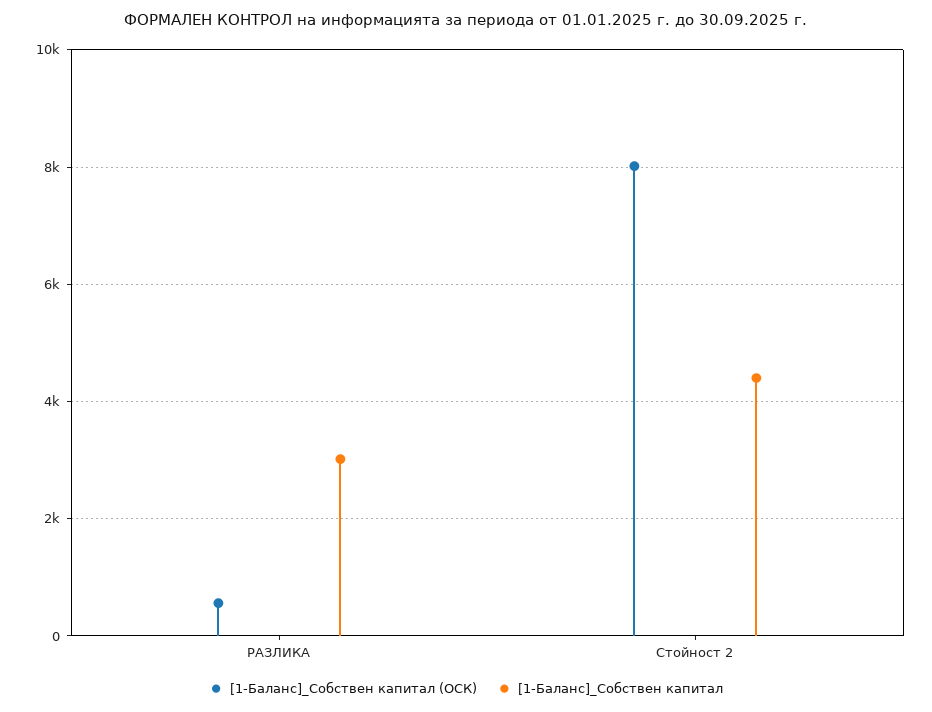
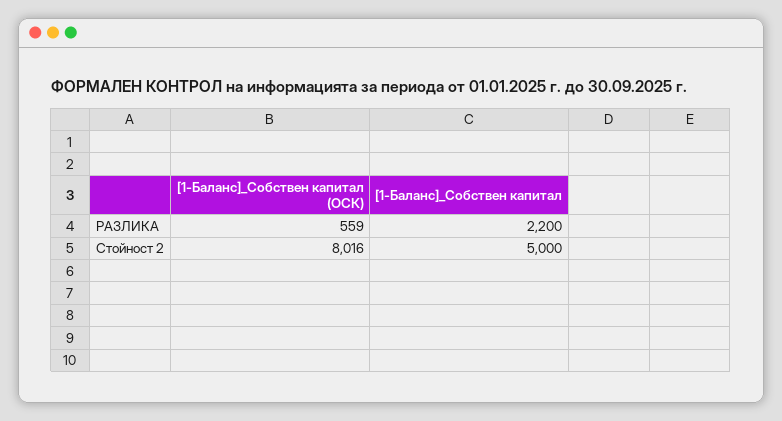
[1-Баланс]_Собствен капитал, РАЗЛИКА: 3000 -> 2200
[1-Баланс]_Собствен капитал, Стойност 2: 4400 -> 5000

